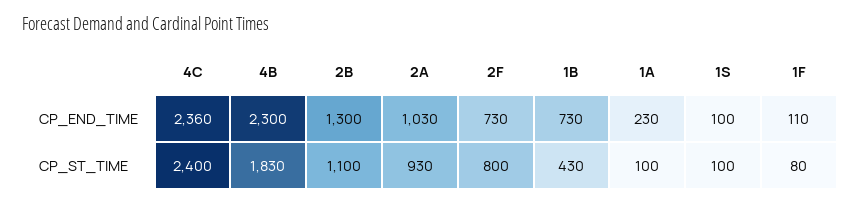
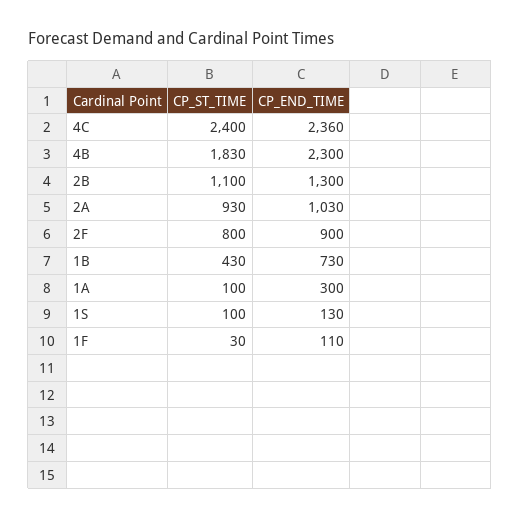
2F, CP_END_TIME: 730 -> 900
1A, CP_END_TIME: 230 -> 300
1S, CP_END_TIME: 100 -> 130
1F, CP_ST_TIME: 80 -> 30

